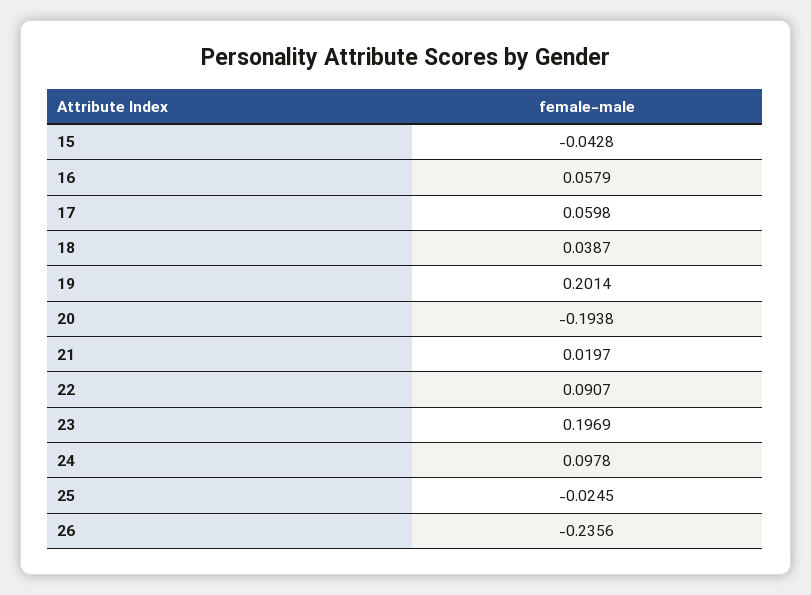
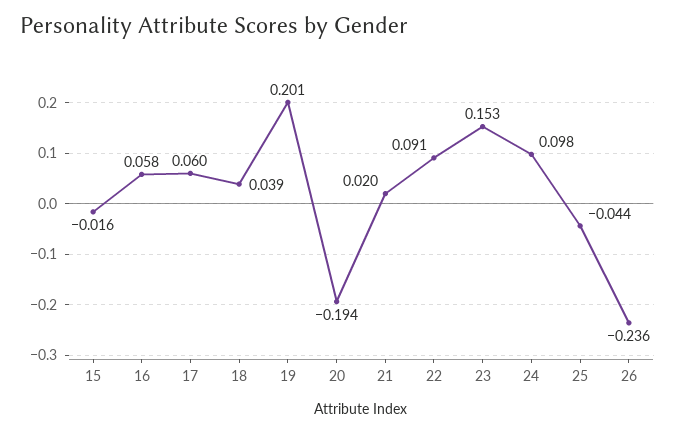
15: -0.0428 -> -0.016
23: 0.1969 -> 0.153
25: -0.0245 -> -0.044

